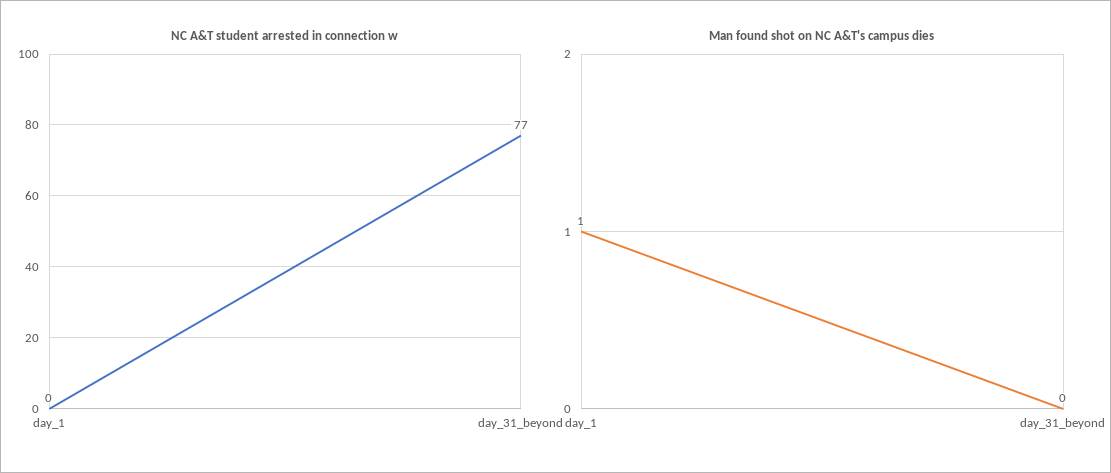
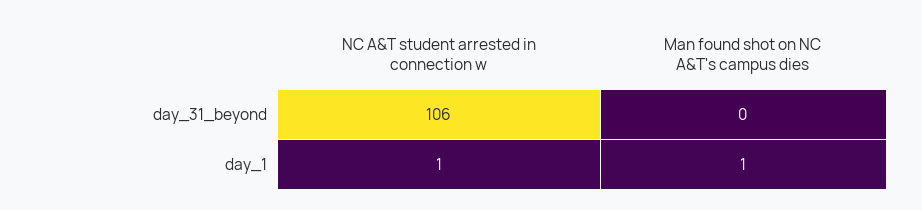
NC A&T student arrested in connection w, day_1: 0 -> 1
NC A&T student arrested in connection w, day_31_beyond: 77 -> 106

